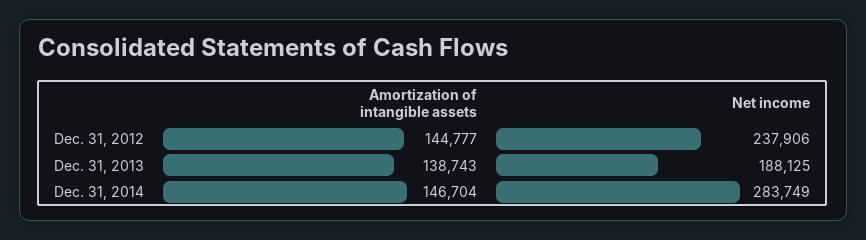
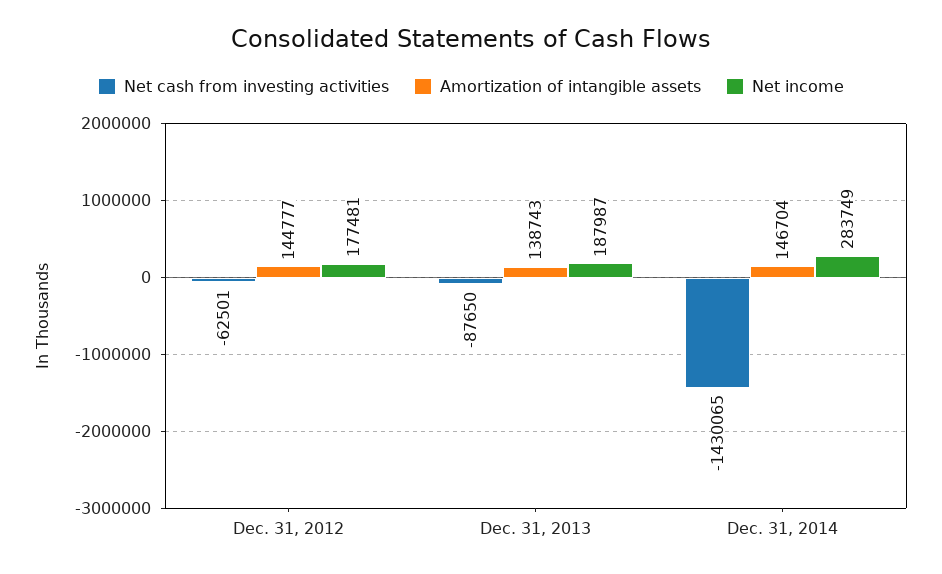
Net income, Dec. 31, 2012: 237906 -> 177481
Net income, Dec. 31, 2013: 188125 -> 187987
Net cash from investing activities, Dec. 31, 2012: none -> -62501
Net cash from investing activities, Dec. 31, 2013: none -> -87650
Net cash from investing activities, Dec. 31, 2014: none -> -1430065

